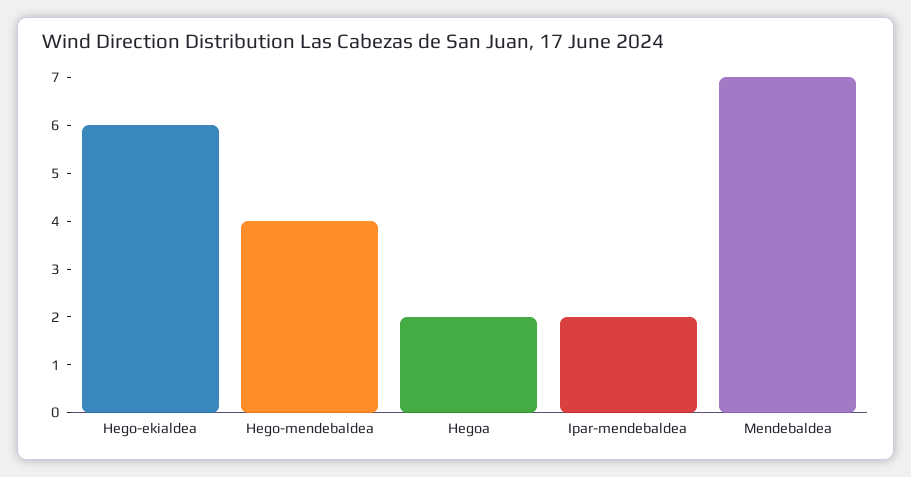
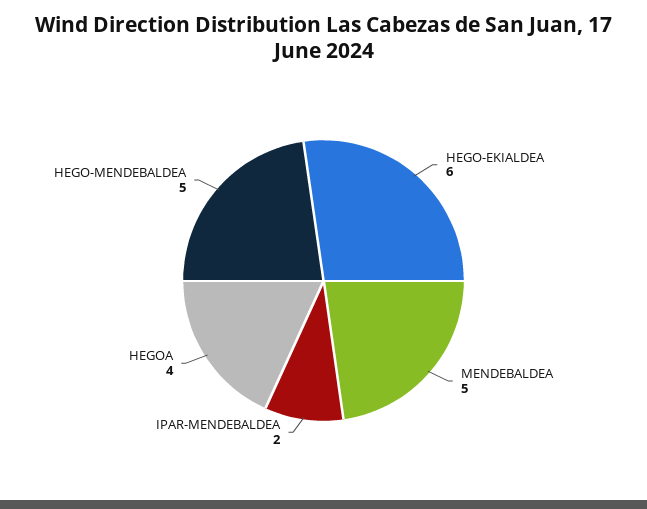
Hego-mendebaldea: 4 -> 5
Hegoa: 2 -> 4
Mendebaldea: 7 -> 5

